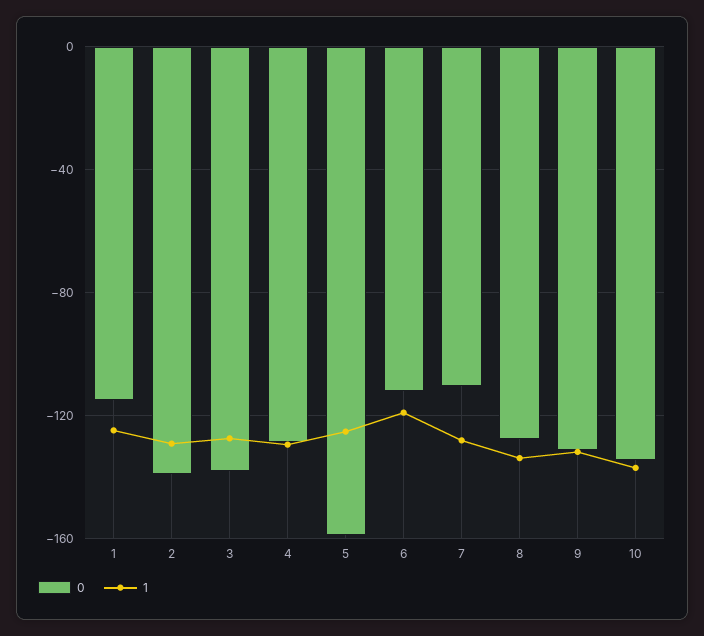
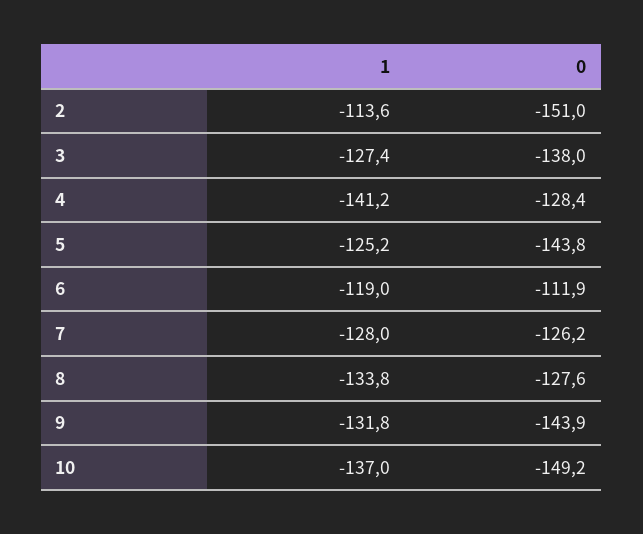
0, 1: -115 -> none
1, 1: -125 -> none
0, 2: -140 -> -151
1, 2: -130 -> -113.6
1, 4: -130 -> -141.2
0, 5: -160 -> -143.8
0, 7: -110 -> -126.2
0, 9: -130 -> -143.9
0, 10: -135 -> -149.2

